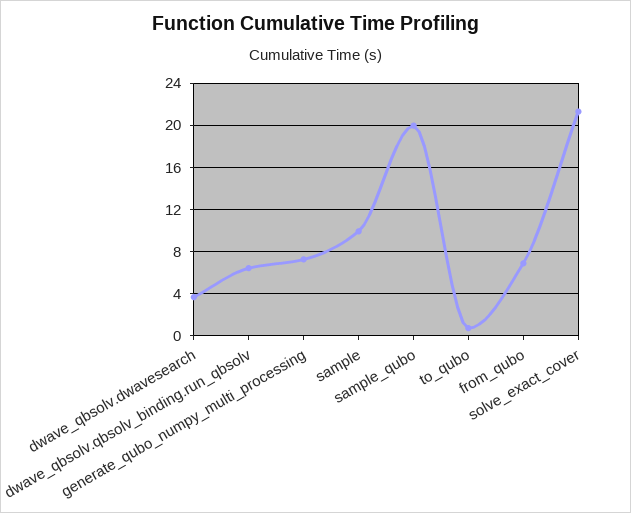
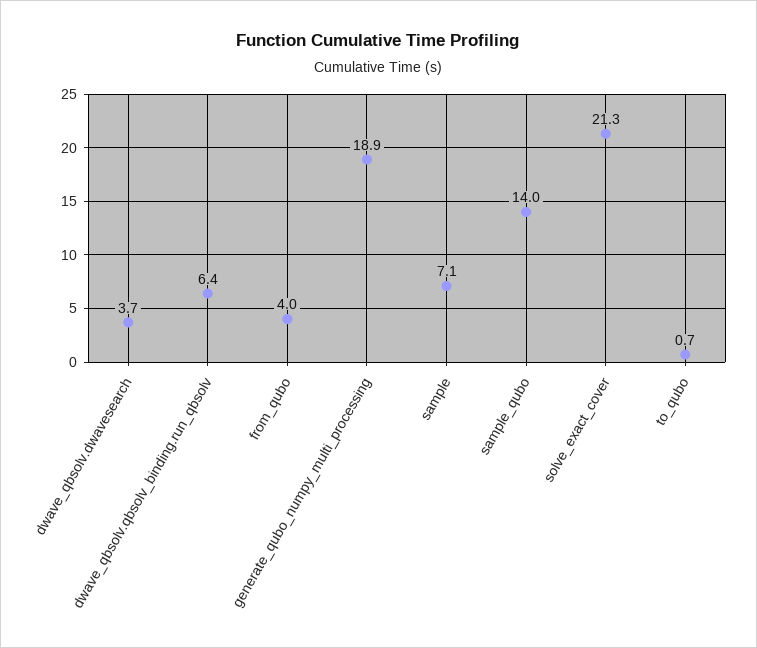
generate_qubo_numpy_multi_processing: 7 -> 18.9
sample: 10 -> 7.1
sample_qubo: 20 -> 14
from_qubo: 7 -> 4

